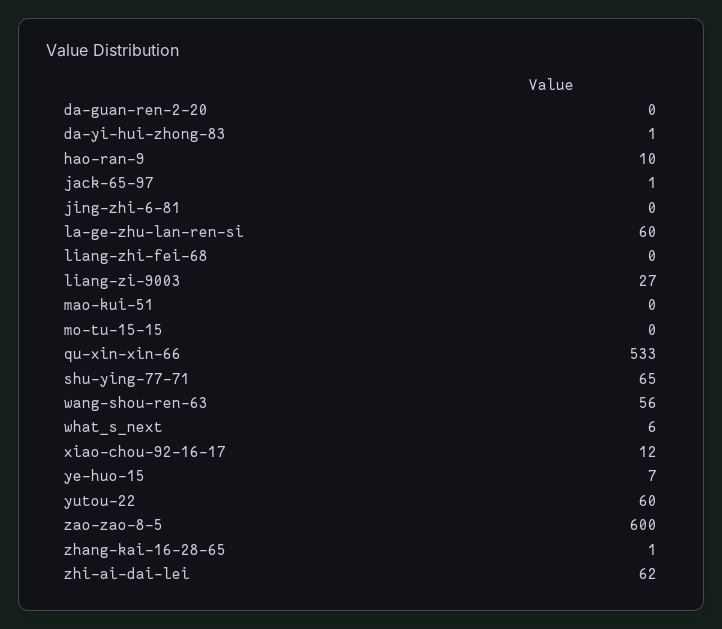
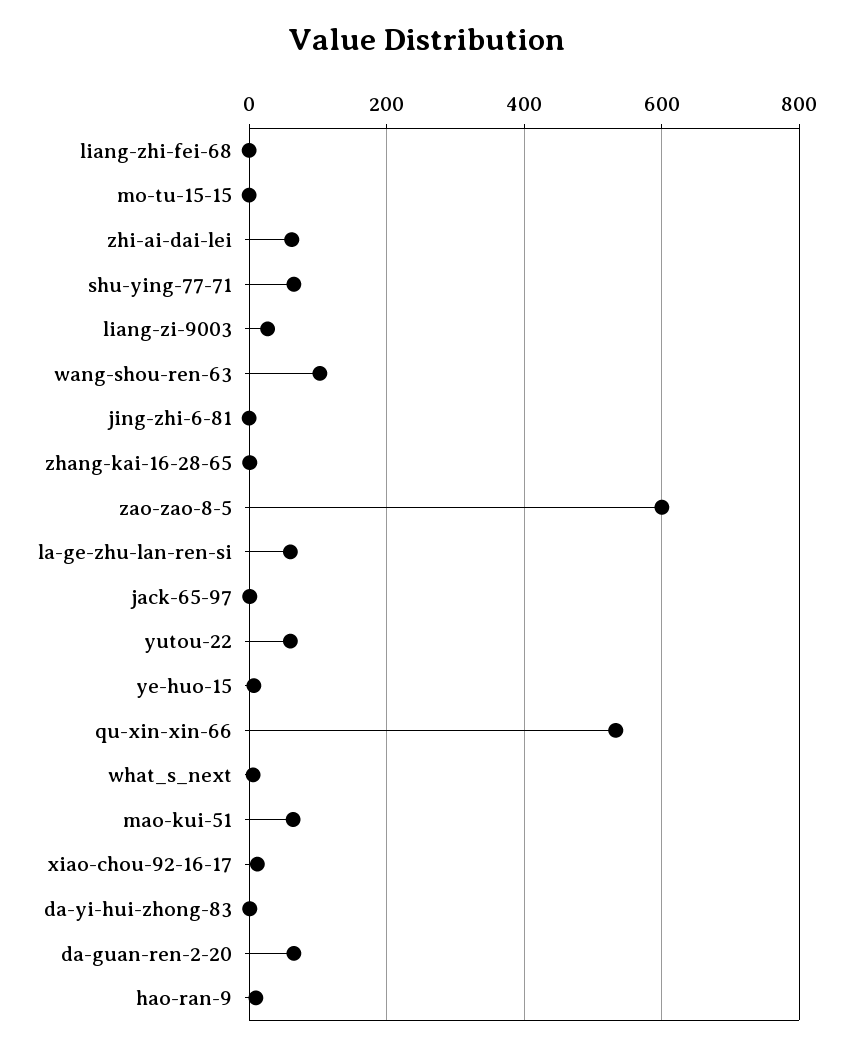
da-guan-ren-2-20: 0 -> 60
mao-kui-51: 0 -> 60
wang-shou-ren-63: 56 -> 100

